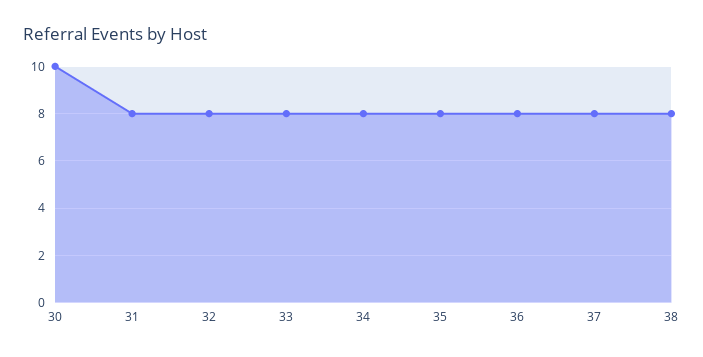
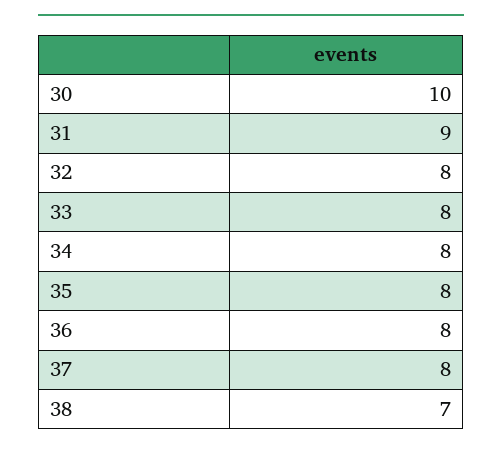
31: 8 -> 9
38: 8 -> 7

